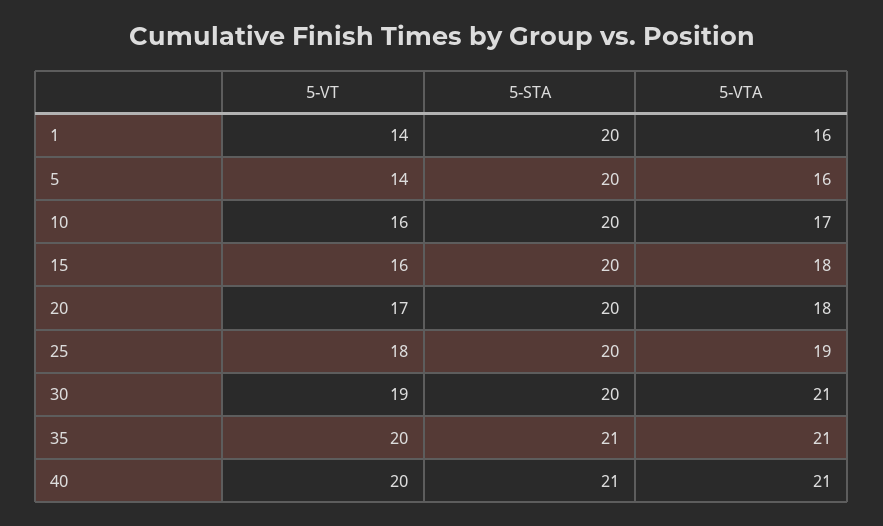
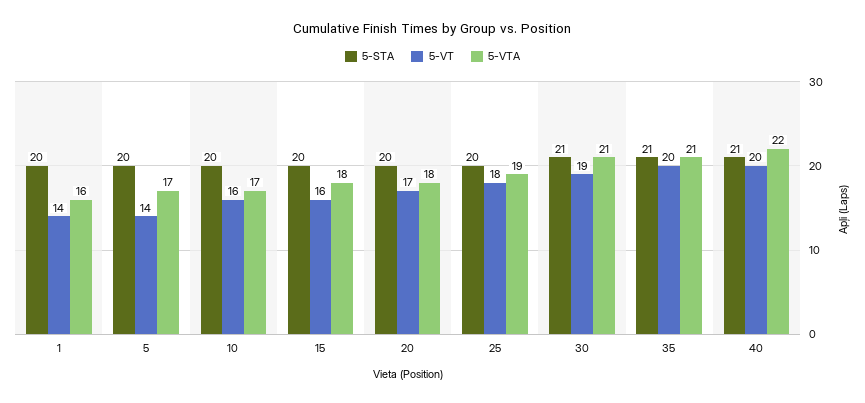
5-VTA, 5: 16 -> 17
5-STA, 30: 20 -> 21
5-VTA, 40: 21 -> 22

